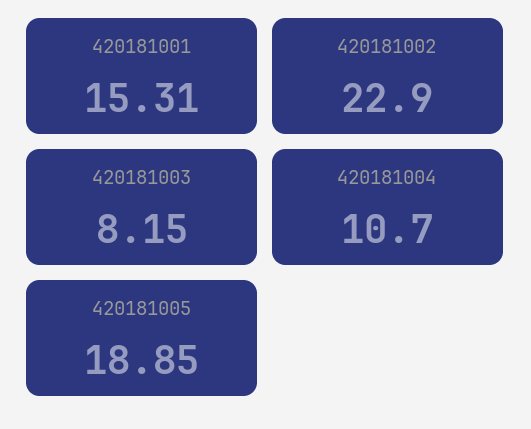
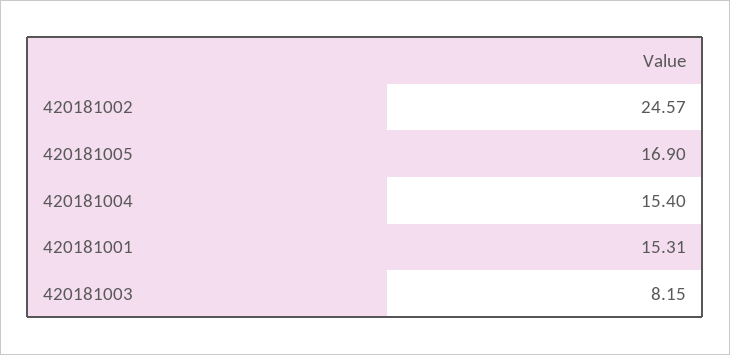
420181002: 22.9 -> 24.57
420181004: 10.7 -> 15.4
420181005: 18.85 -> 16.9

